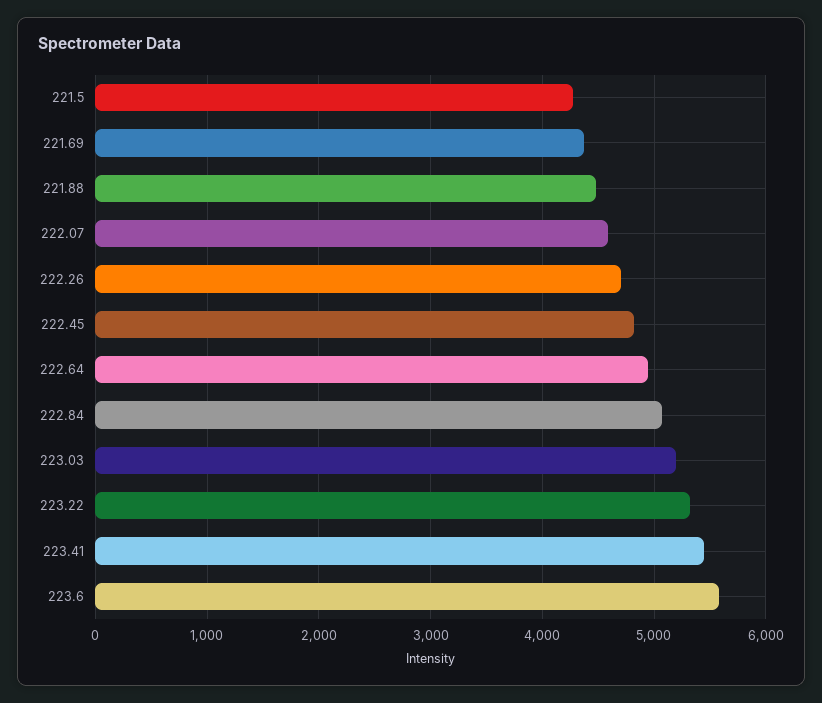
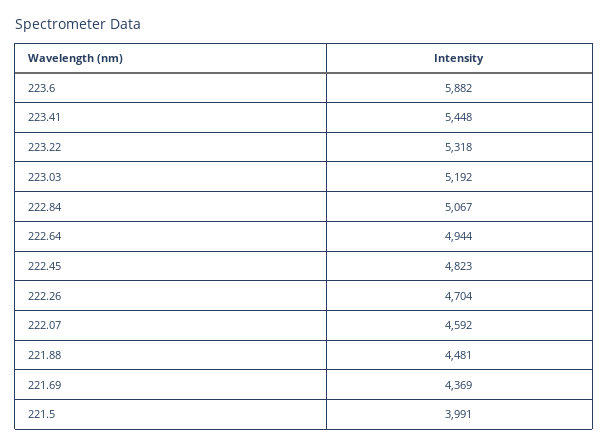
221.5: 4300 -> 3991
223.6: 5600 -> 5882

